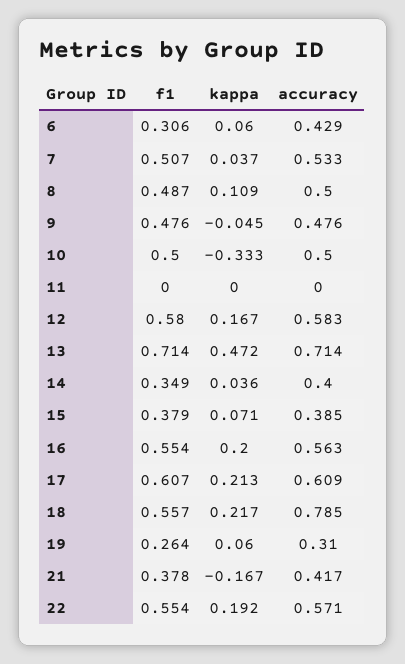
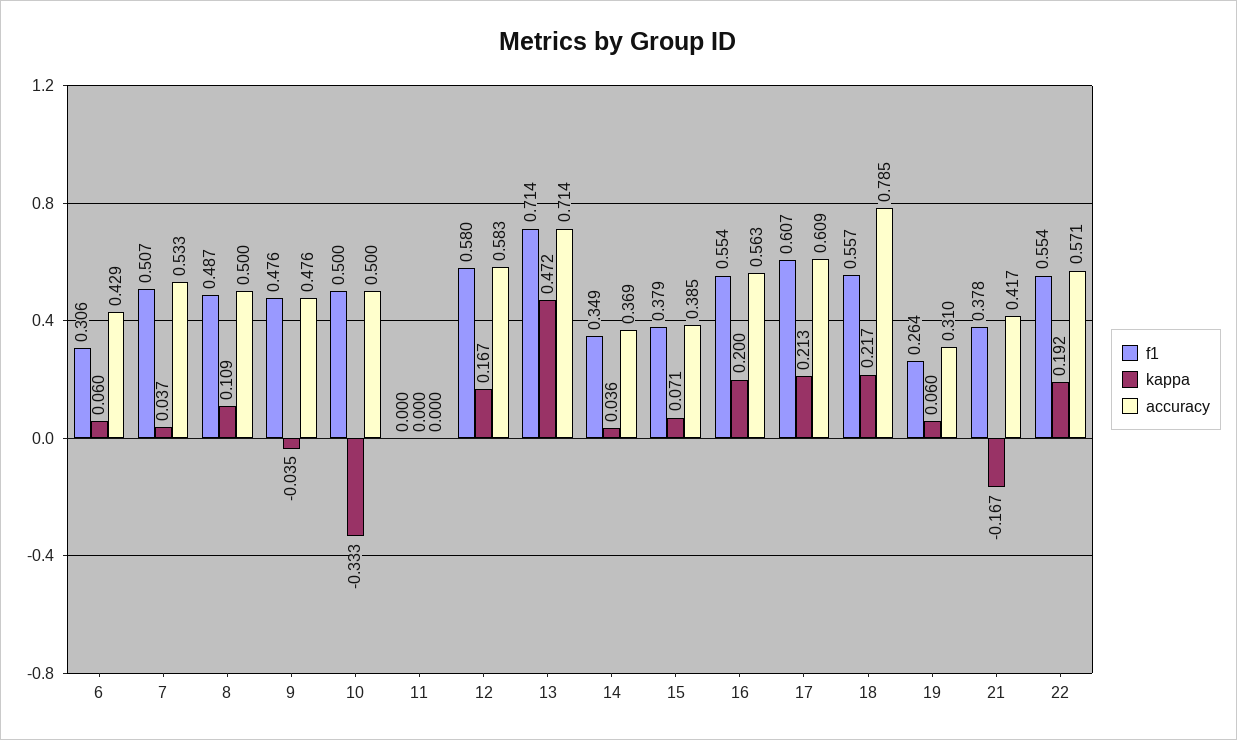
kappa, 9: -0.045 -> -0.035
accuracy, 14: 0.4 -> 0.369

